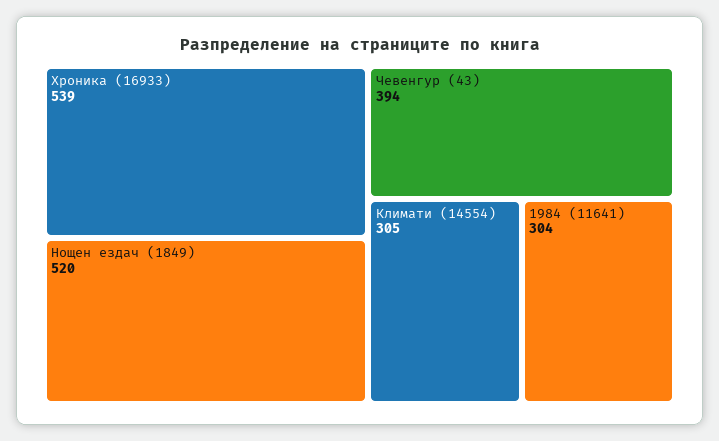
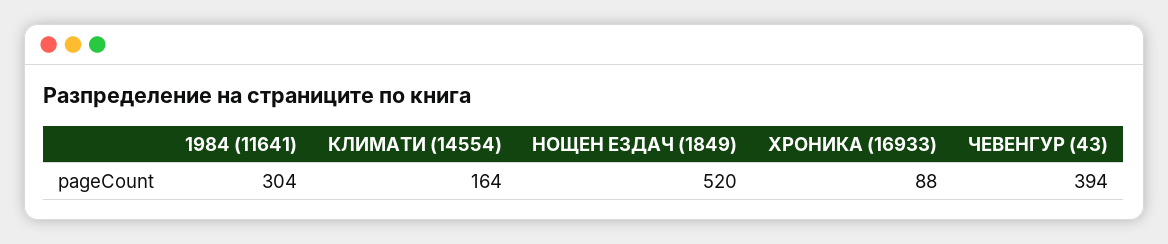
Хроника (16933): 539 -> 88
Климати (14554): 305 -> 164

